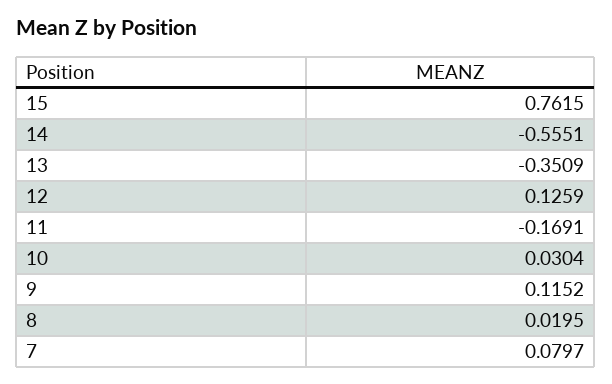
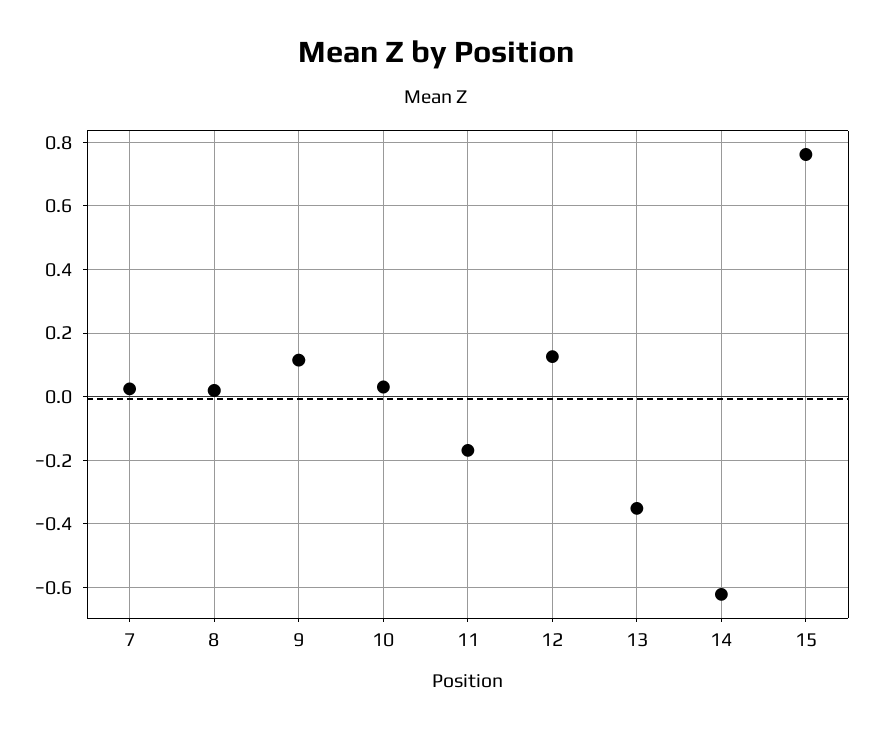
14: -0.5551 -> -0.62
7: 0.0797 -> 0.02

